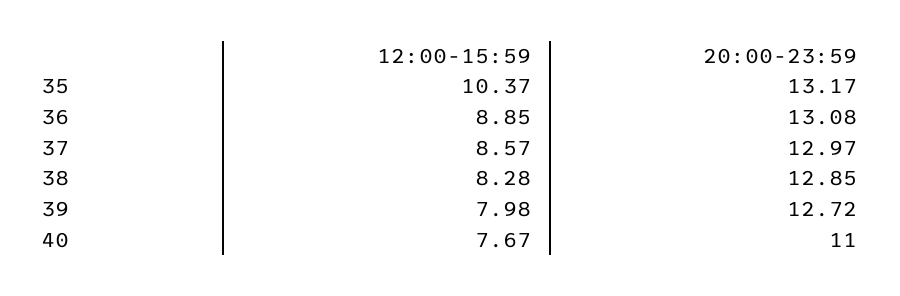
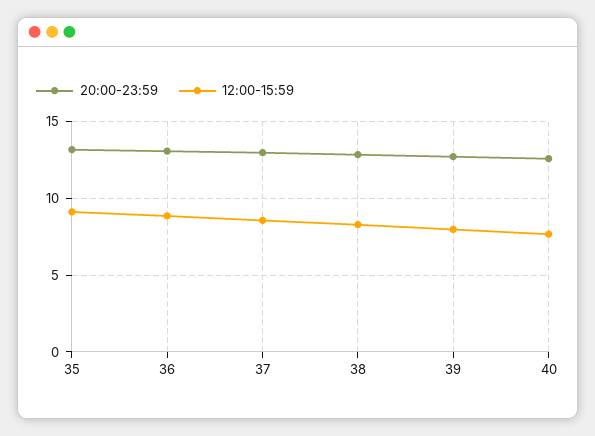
12:00-15:59, 35: 10.37 -> 9
20:00-23:59, 40: 11 -> 12.5

